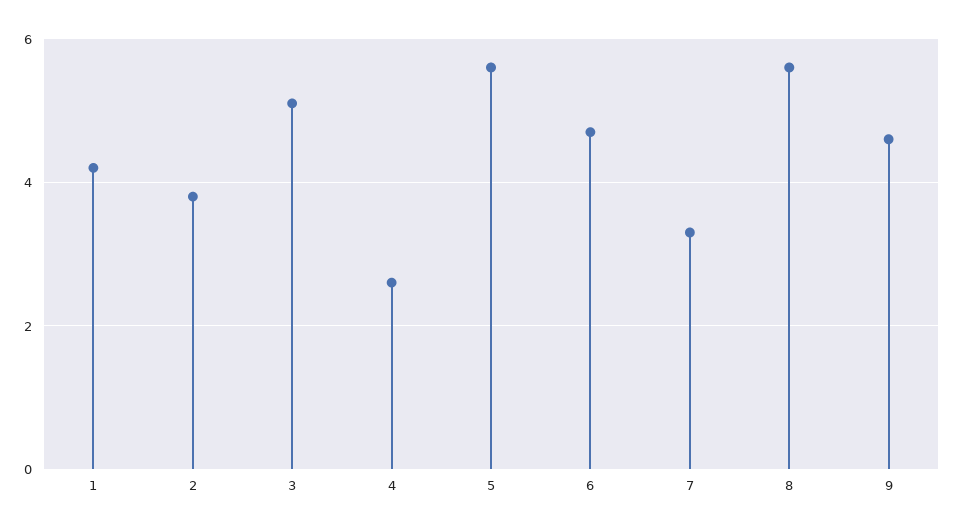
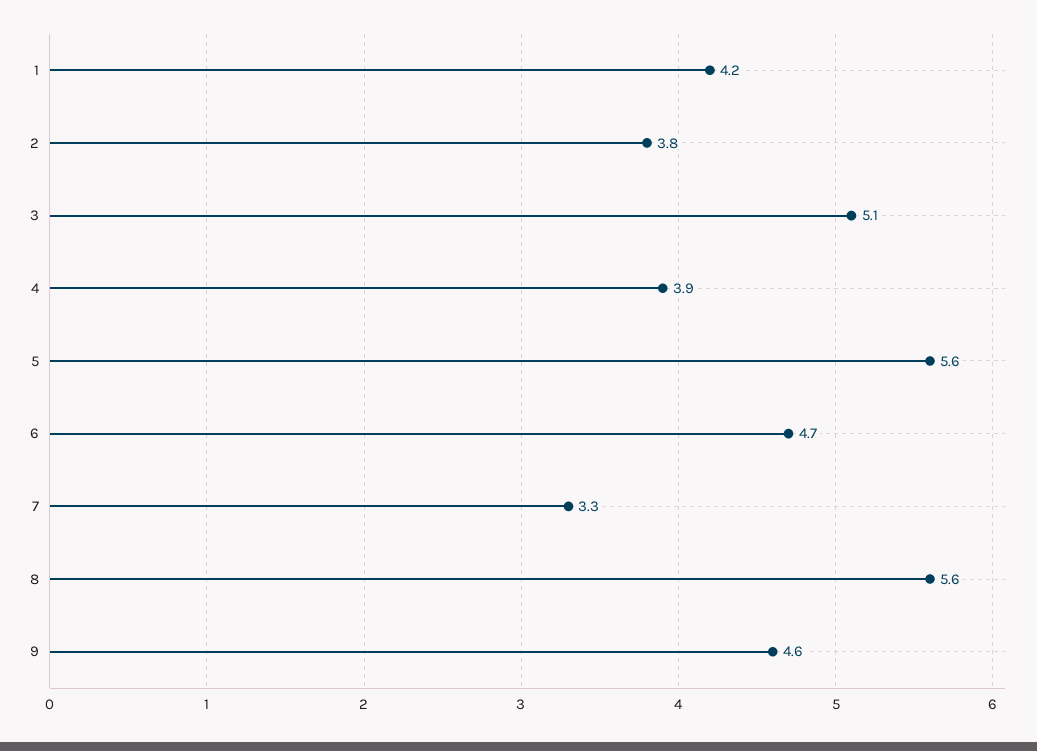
4: 2.5 -> 3.9

